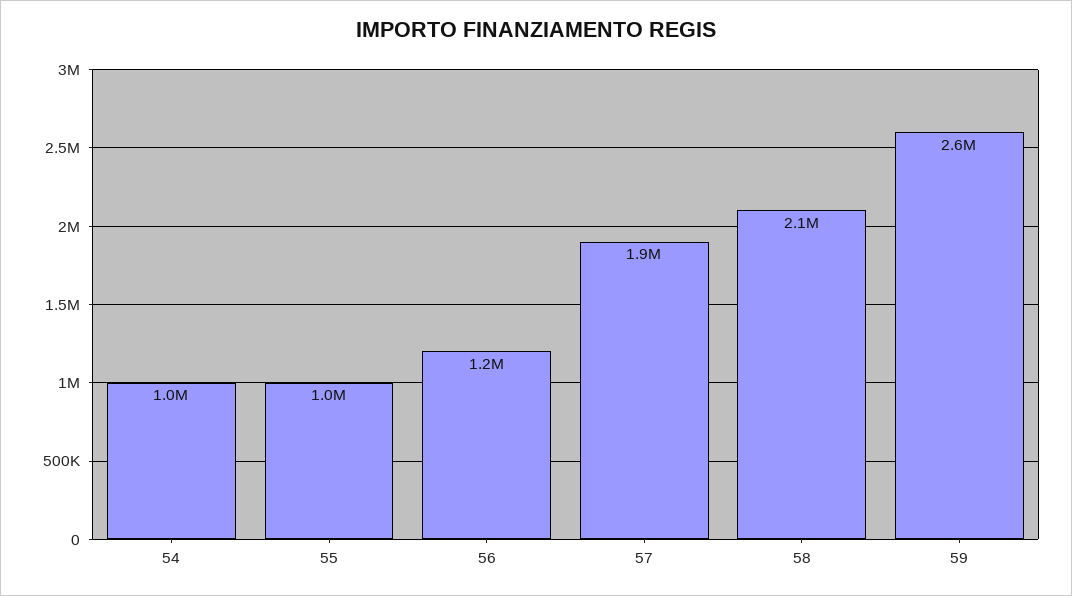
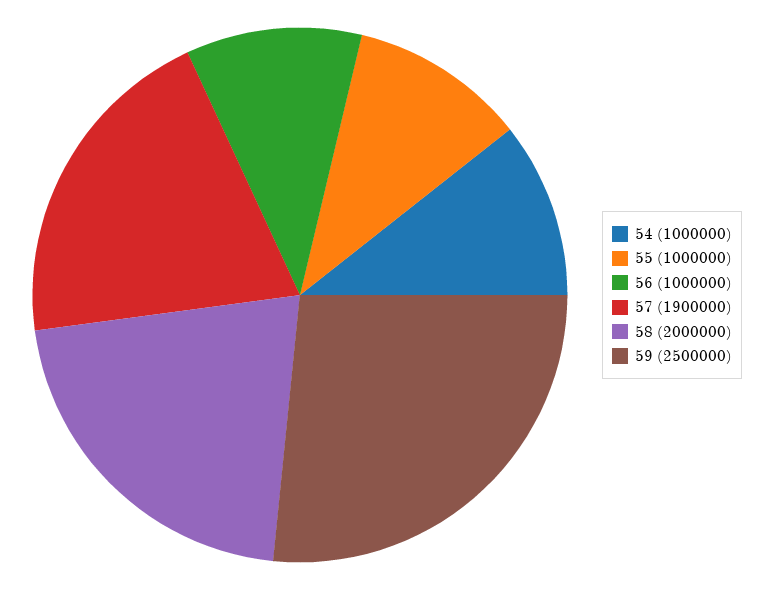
56: 1200000 -> 1000000
58: 2100000 -> 2000000
59: 2600000 -> 2500000

